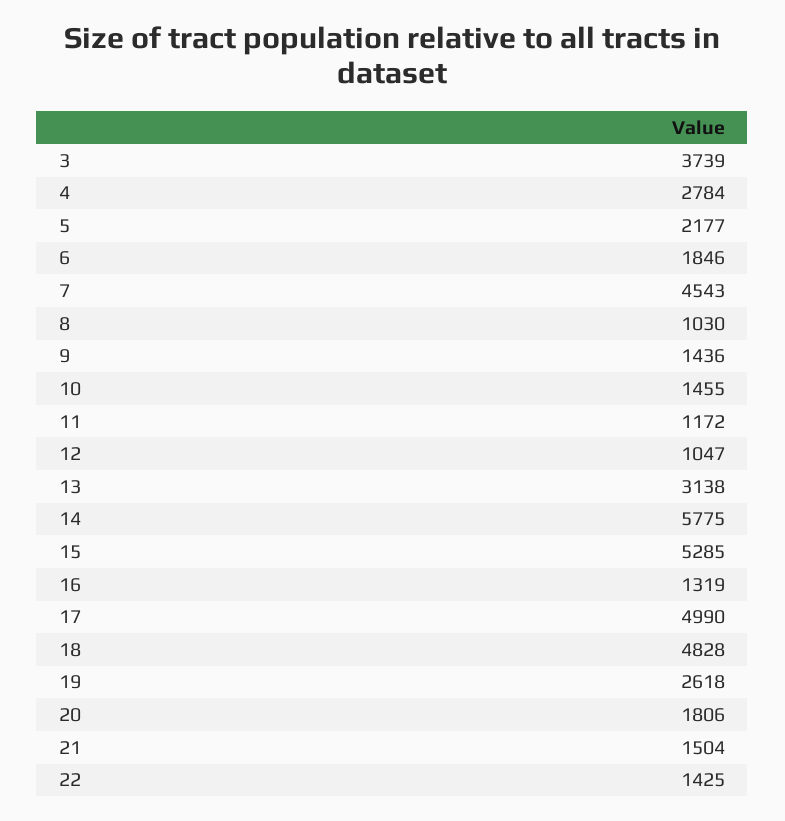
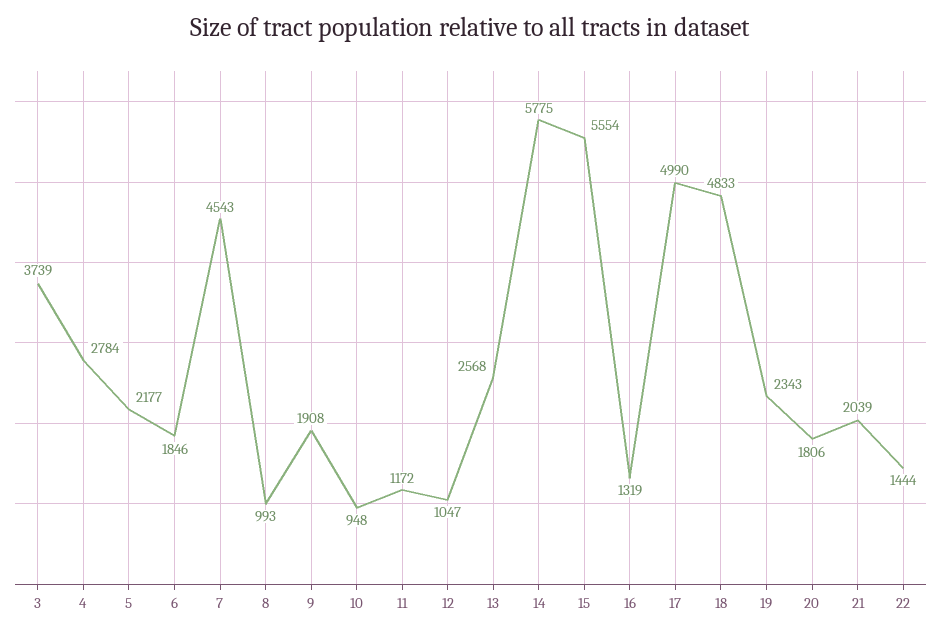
8: 1030 -> 993
9: 1436 -> 1908
10: 1455 -> 948
13: 3138 -> 2568
15: 5285 -> 5554
18: 4828 -> 4833
19: 2618 -> 2343
21: 1504 -> 2039
22: 1425 -> 1444

